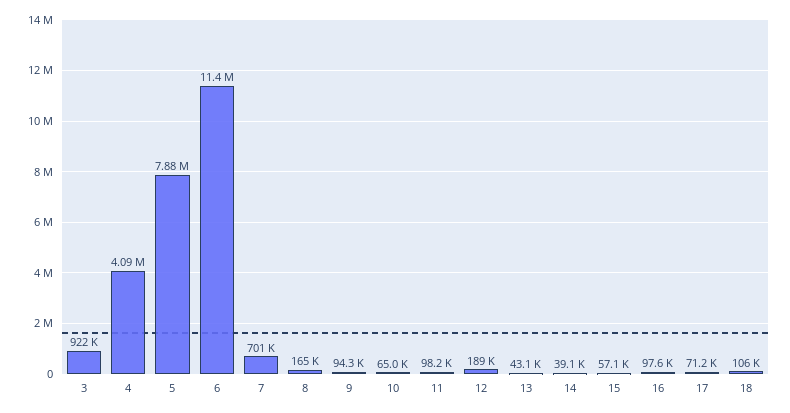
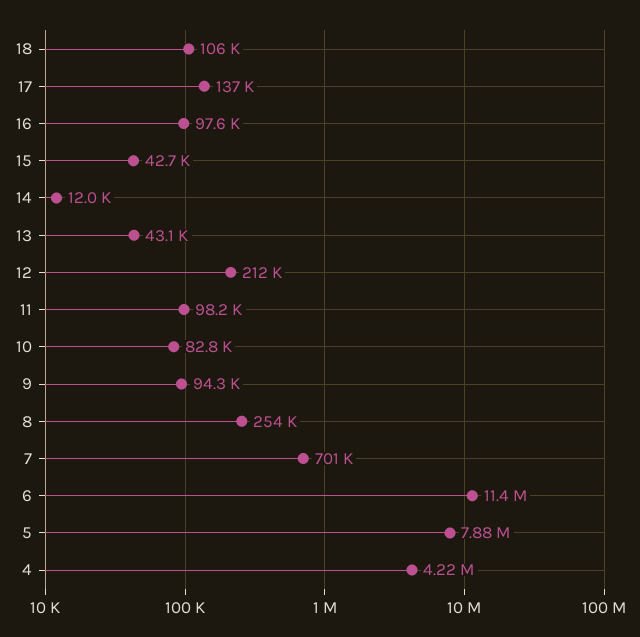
3: 922000 -> none
4: 4090000 -> 4220000
8: 165000 -> 254000
10: 65000 -> 82800
12: 189000 -> 212000
14: 39100 -> 12000
15: 57100 -> 42700
17: 71200 -> 137000

